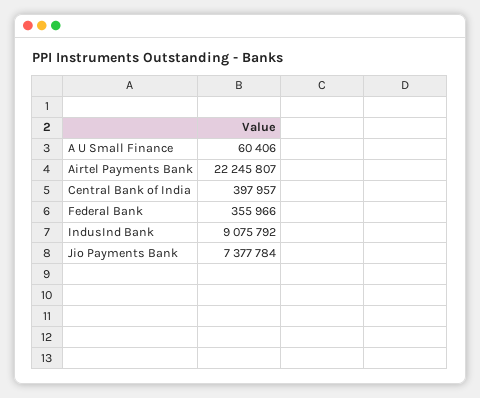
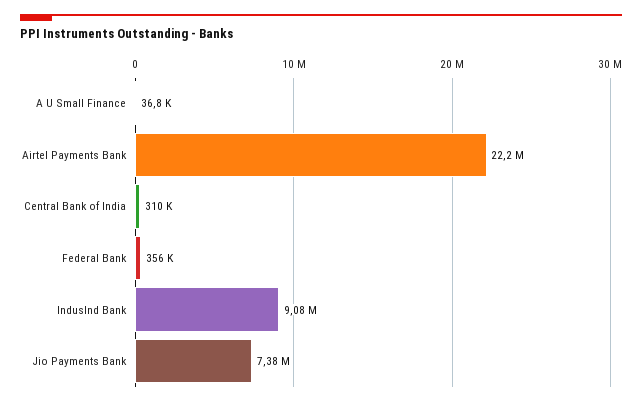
A U Small Finance: 60406 -> 36800
Central Bank of India: 397957 -> 310000

